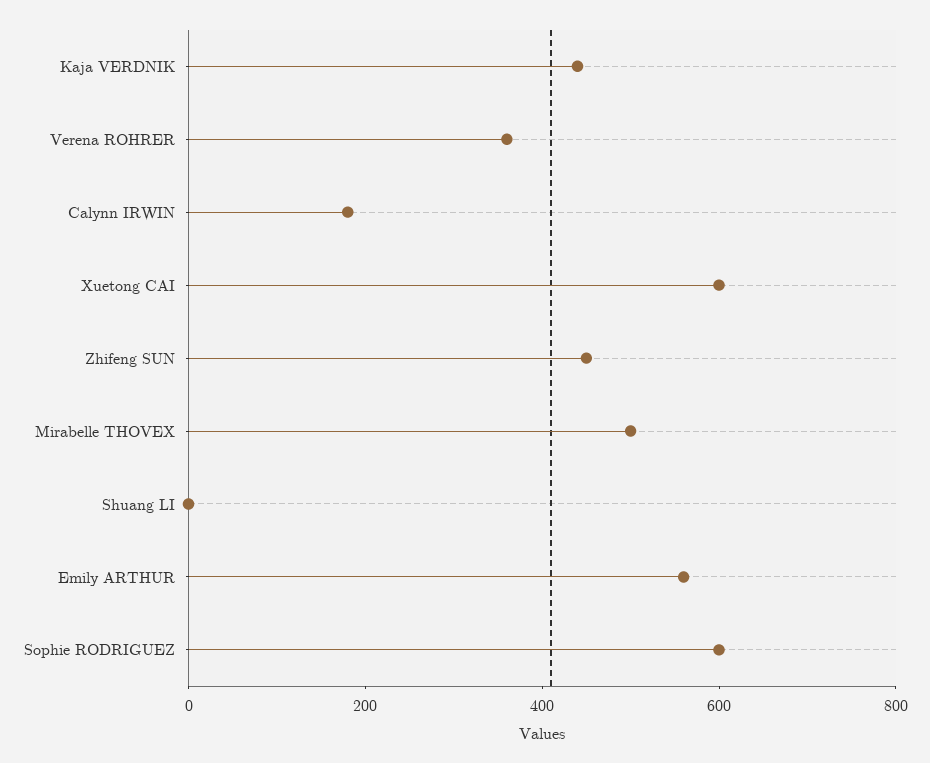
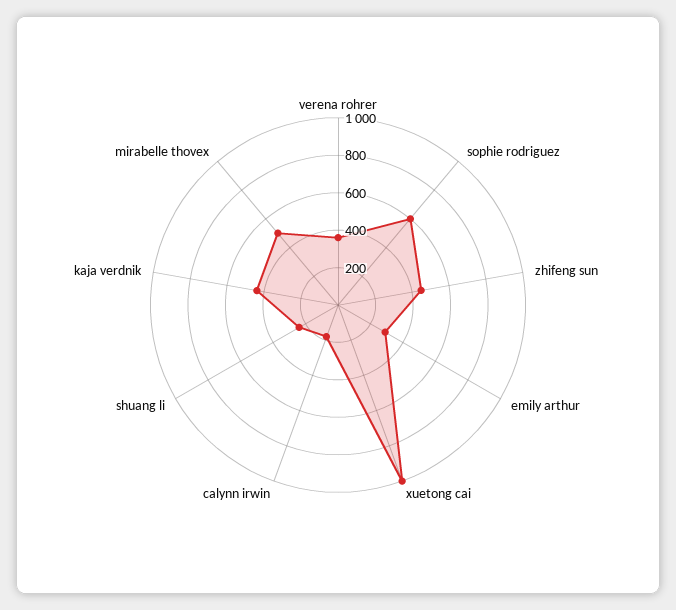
Xuetong CAI: 600 -> 1000
Shuang LI: 0 -> 250
Emily ARTHUR: 550 -> 300

